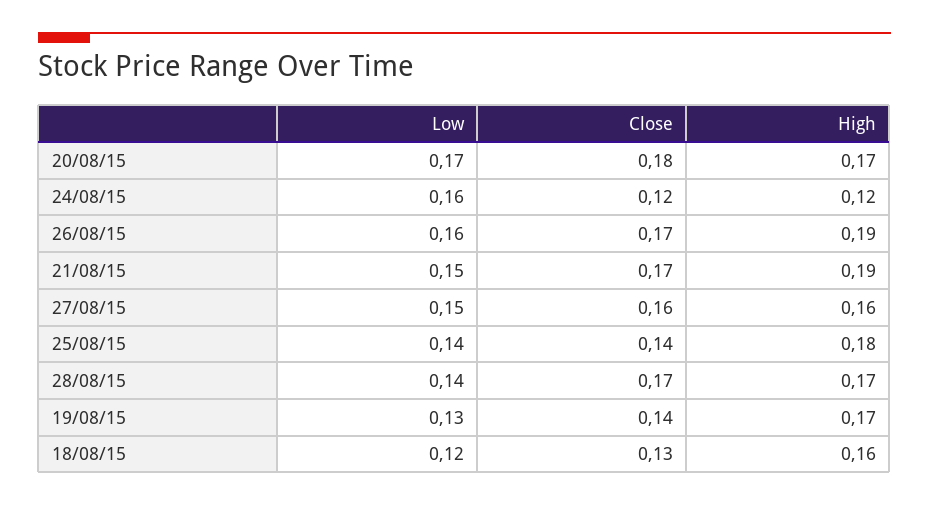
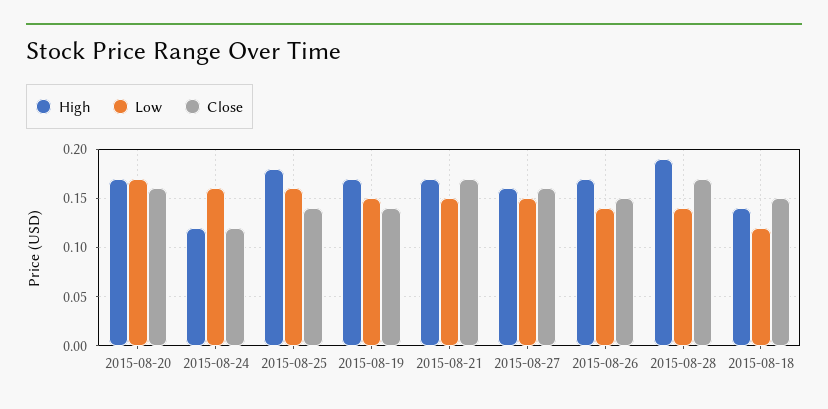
Close, 20/08/15: 0.18 -> 0.16
Low, 26/08/15: 0.16 -> 0.14
Close, 26/08/15: 0.17 -> 0.15
High, 26/08/15: 0.19 -> 0.17
High, 21/08/15: 0.19 -> 0.17
Low, 25/08/15: 0.14 -> 0.16
High, 28/08/15: 0.17 -> 0.19
Low, 19/08/15: 0.13 -> 0.15
Close, 18/08/15: 0.13 -> 0.15
High, 18/08/15: 0.16 -> 0.14

